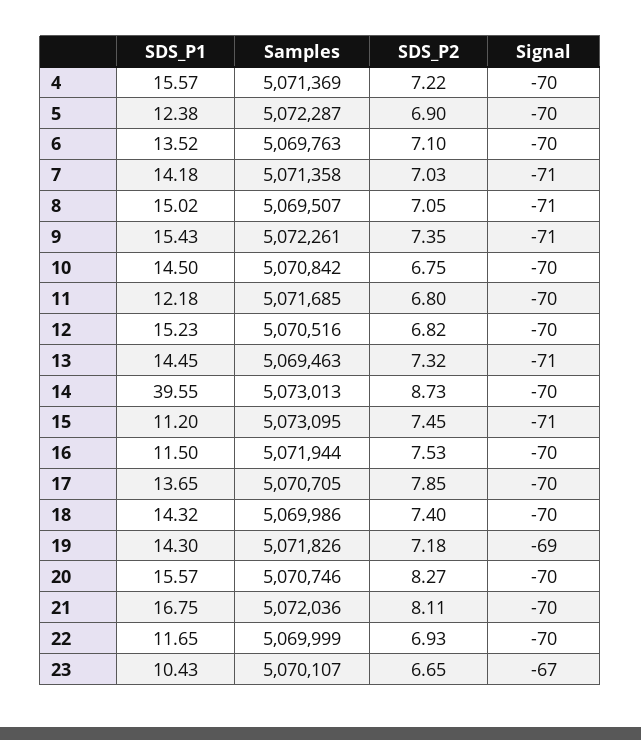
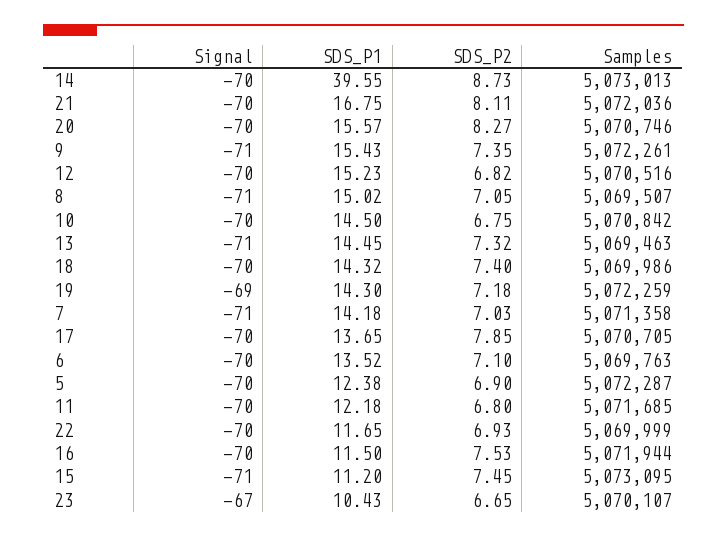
SDS_P1, 4: 15.57 -> none
Samples, 4: 5071369 -> none
SDS_P2, 4: 7.22 -> none
Signal, 4: -70 -> none
Samples, 19: 5071826 -> 5072259

